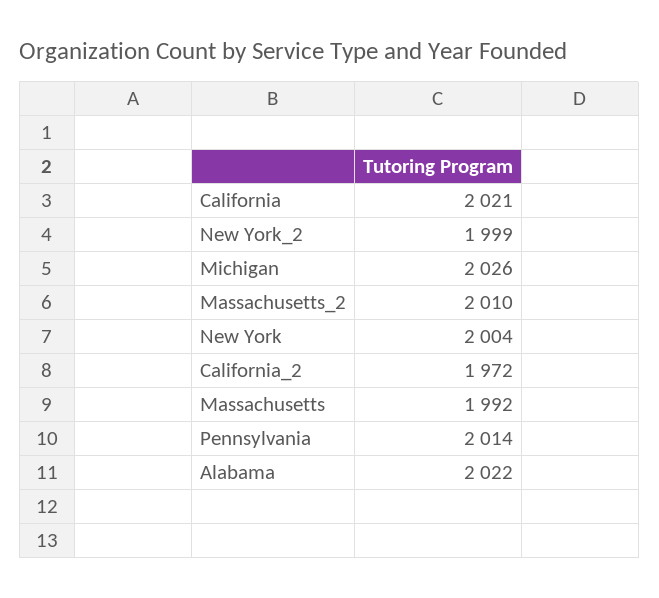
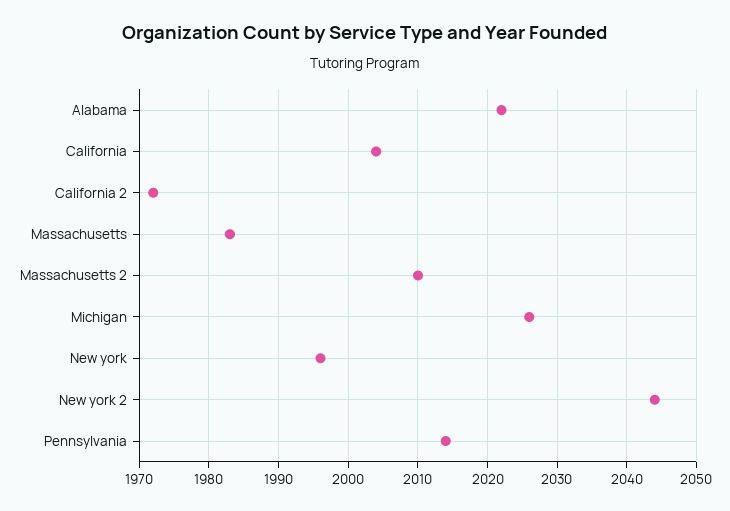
California: 2021 -> 2004
New York_2: 1999 -> 2044
New York: 2004 -> 1996
Massachusetts: 1992 -> 1983

